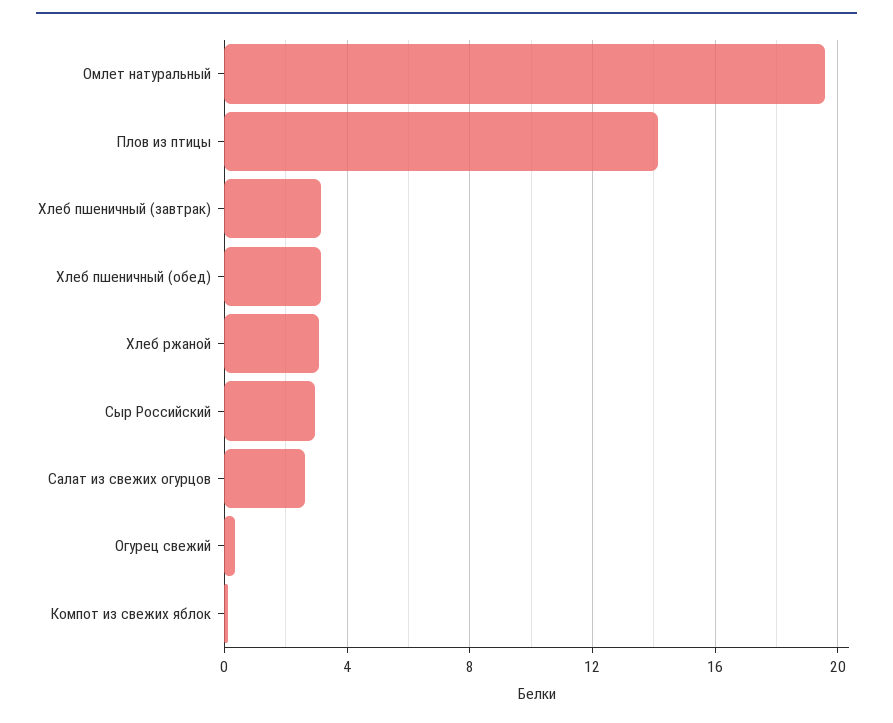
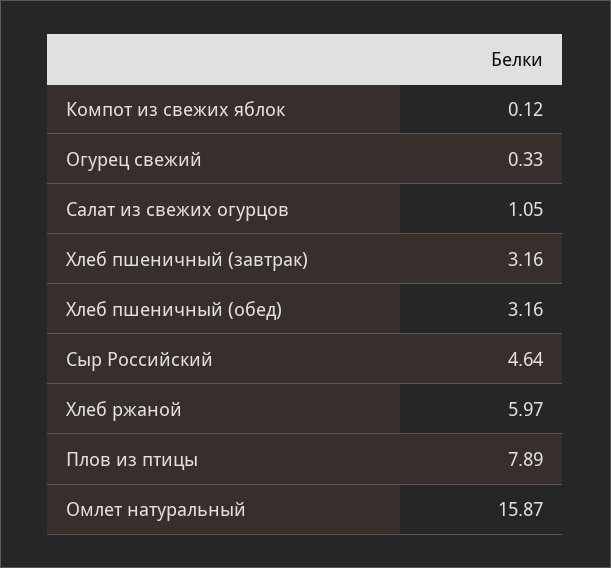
Омлет натуральный: 19.5 -> 15.87
Плов из птицы: 14 -> 7.89
Хлеб ржаной: 3 -> 5.97
Сыр Российский: 3 -> 4.64
Салат из свежих огурцов: 2.5 -> 1.05

